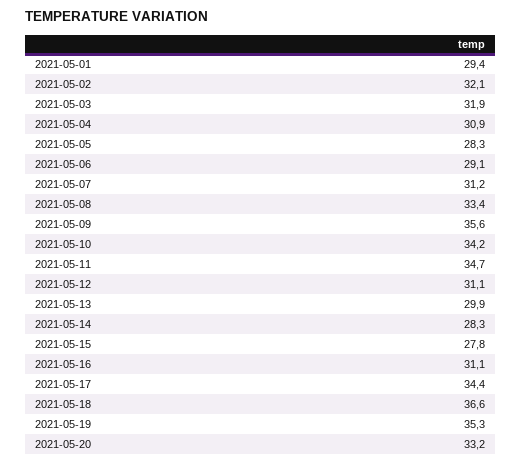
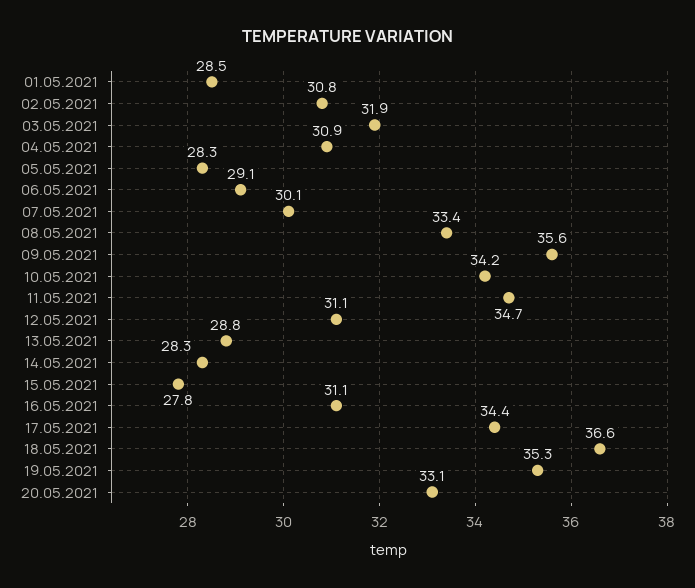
2021-05-01: 29.4 -> 28.5
2021-05-02: 32.1 -> 30.8
2021-05-07: 31.2 -> 30.1
2021-05-13: 29.9 -> 28.8
2021-05-20: 33.2 -> 33.1

